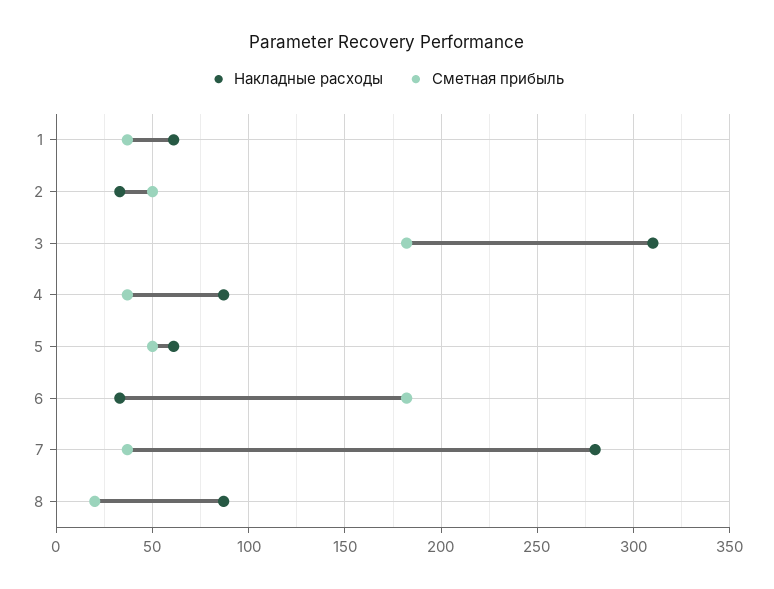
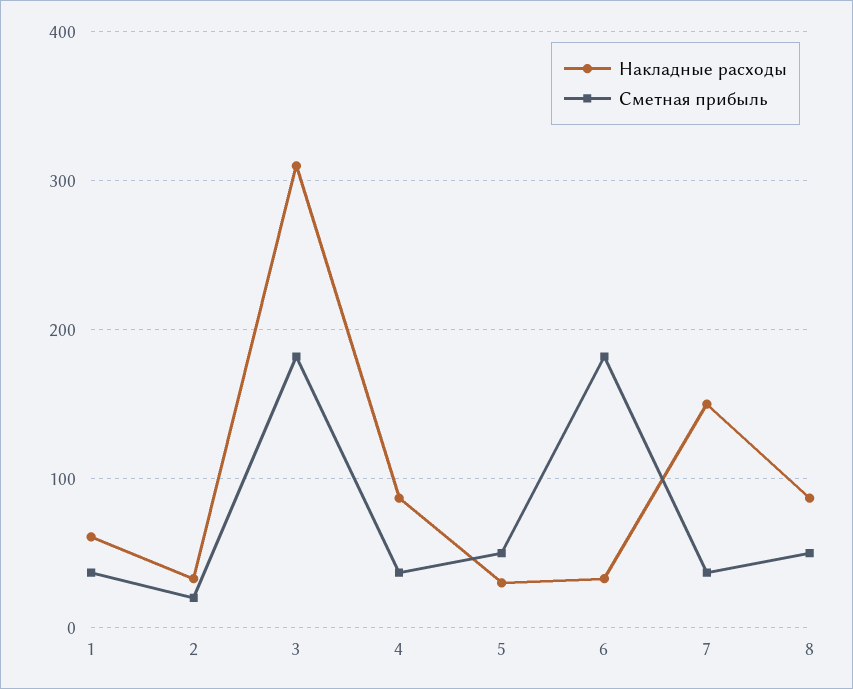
Сметная прибыль, 2: 50 -> 20
Накладные расходы, 5: 60 -> 30
Накладные расходы, 7: 280 -> 150
Сметная прибыль, 8: 20 -> 50

